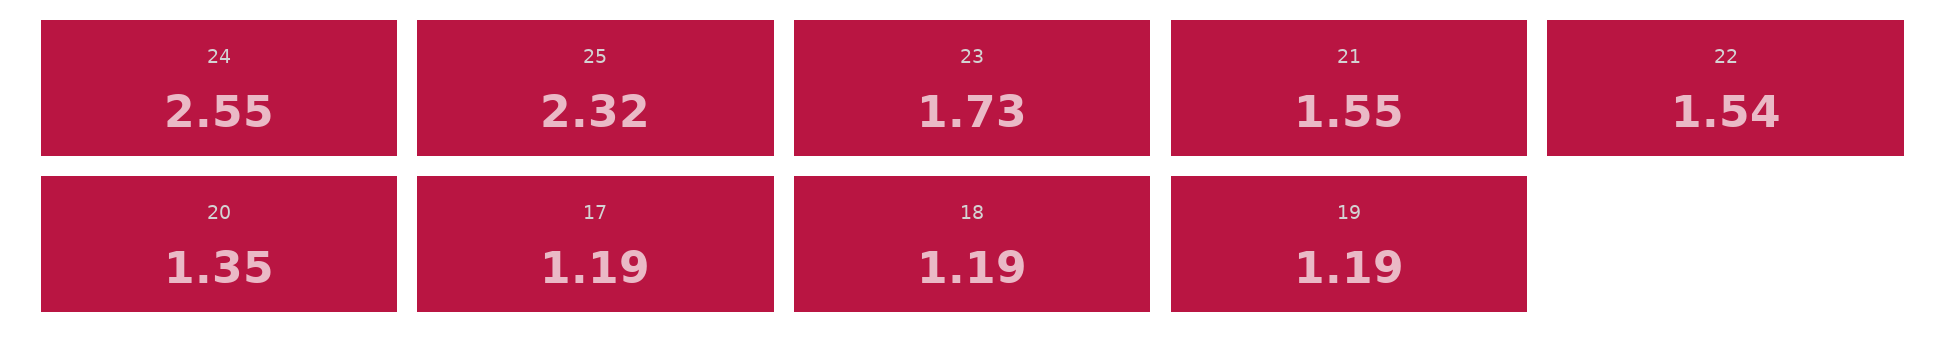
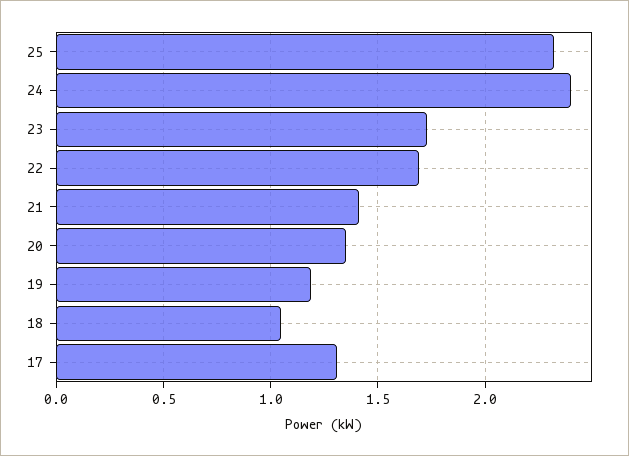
24: 2.55 -> 2.4
21: 1.55 -> 1.4
22: 1.54 -> 1.7
17: 1.19 -> 1.3
18: 1.19 -> 1.05

